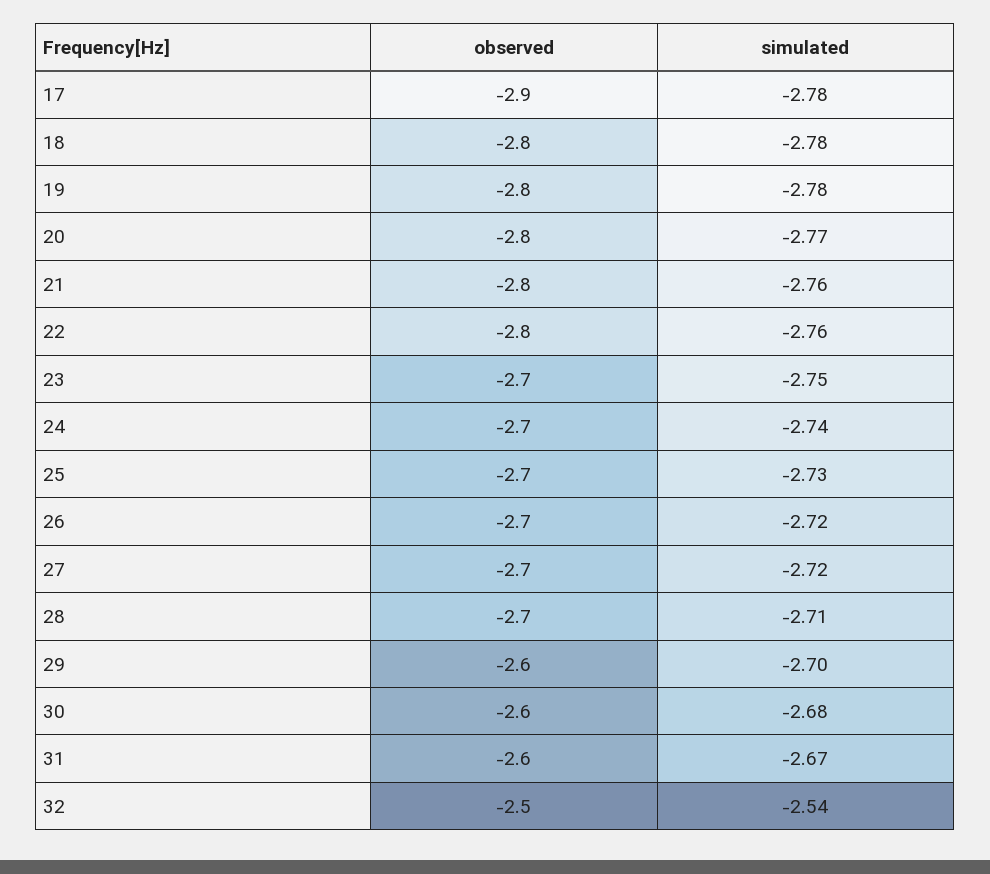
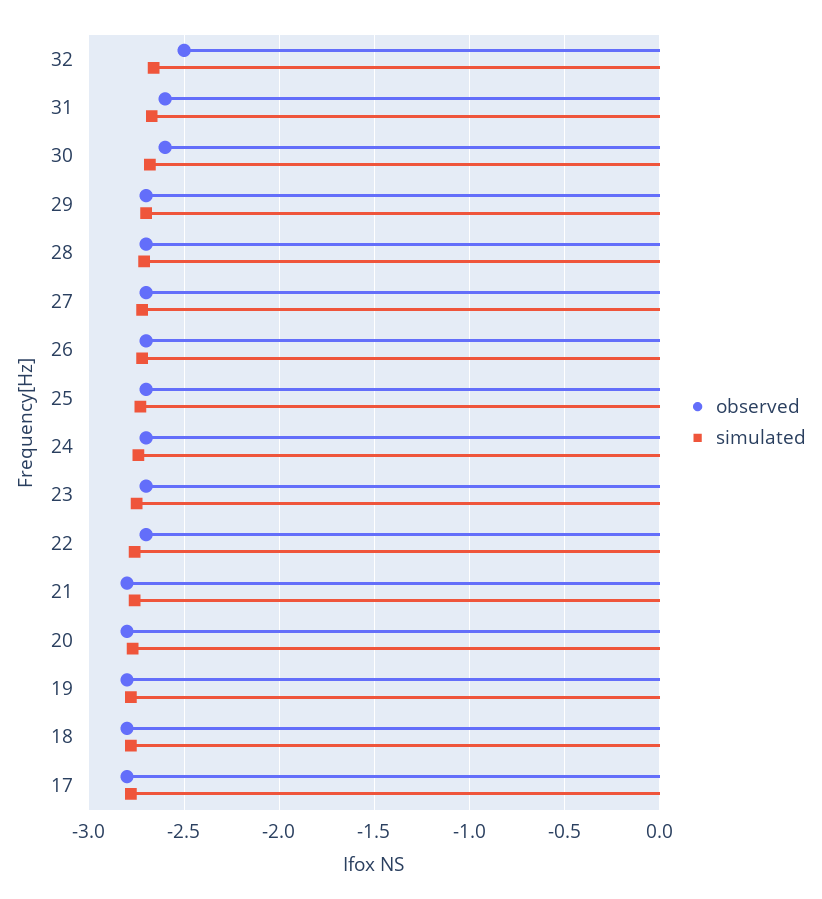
observed, 17: -2.9 -> -2.8
observed, 22: -2.8 -> -2.7
observed, 29: -2.6 -> -2.7
simulated, 32: -2.54 -> -2.65

